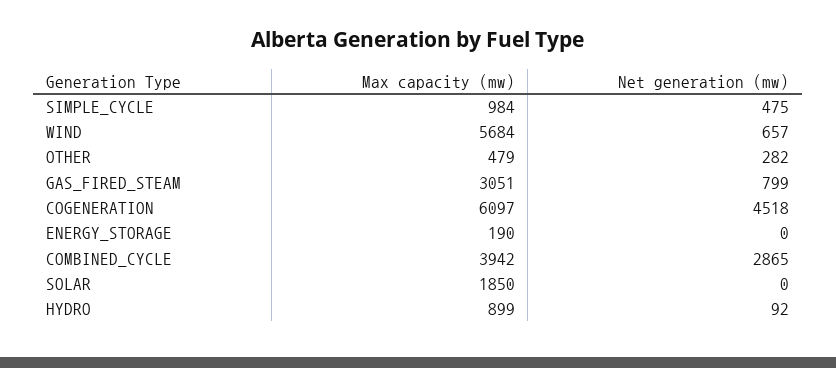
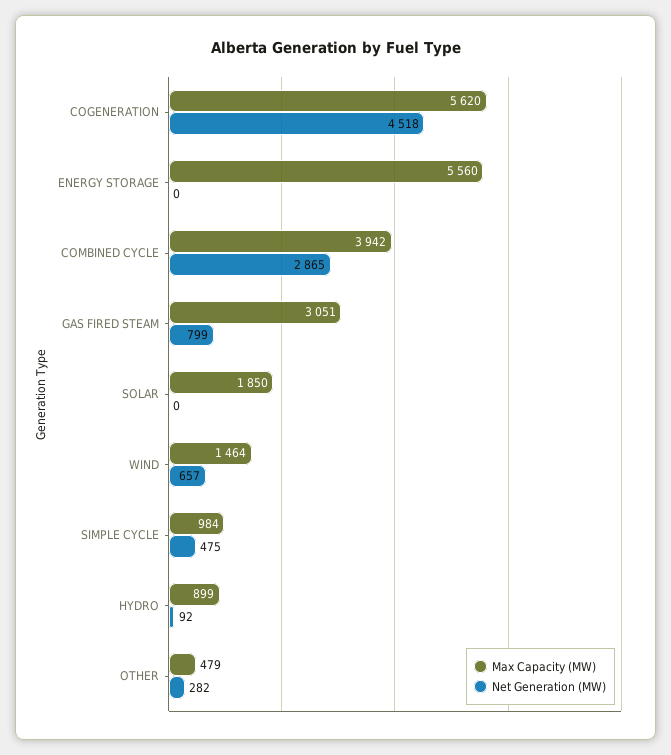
Max capacity (mw), WIND: 5684 -> 1464
Max capacity (mw), COGENERATION: 6097 -> 5620
Max capacity (mw), ENERGY_STORAGE: 190 -> 5560

